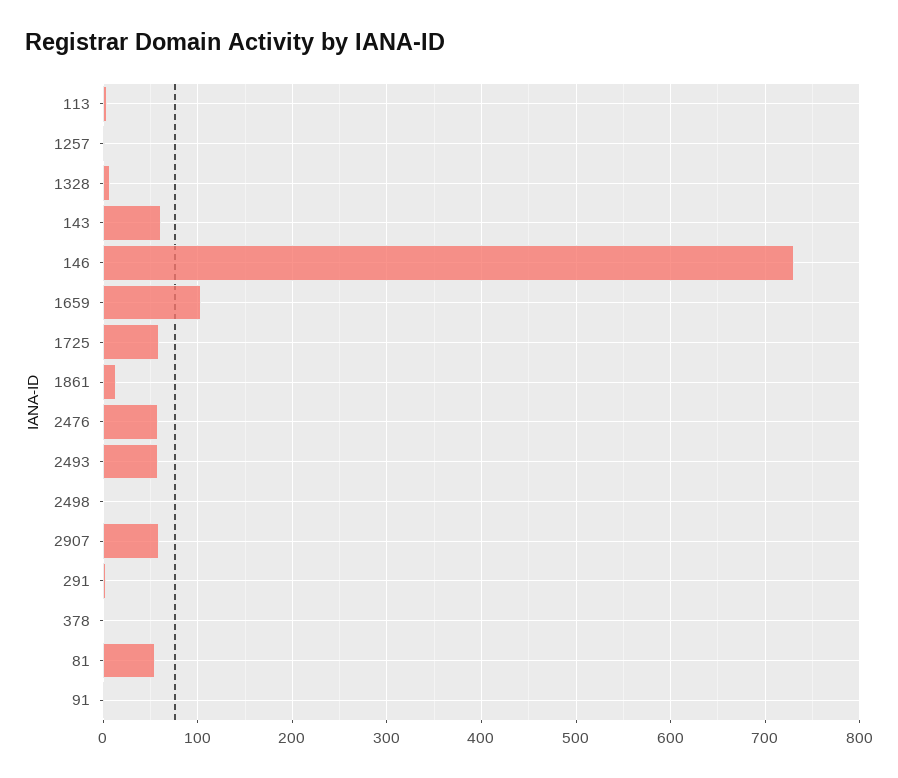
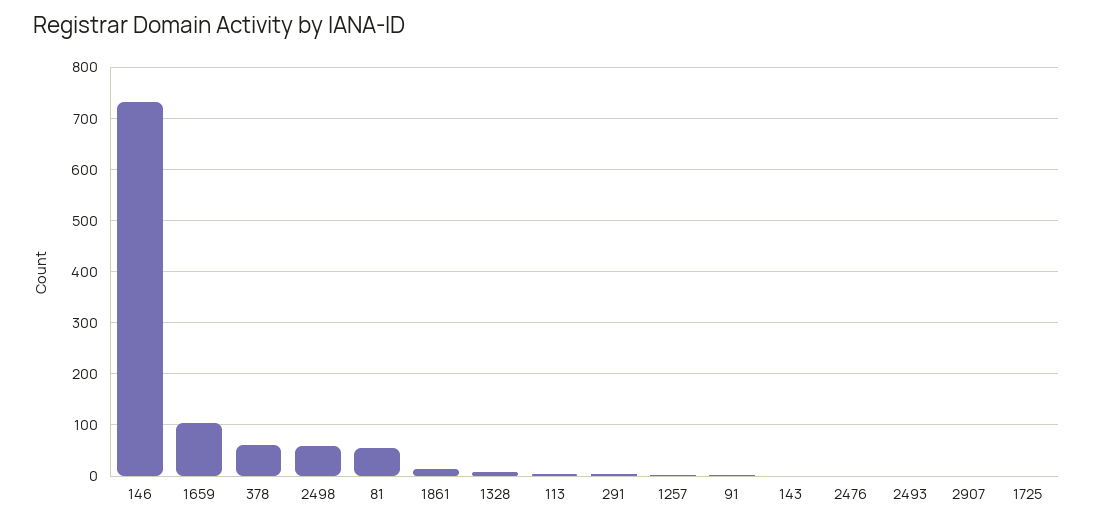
143: 60 -> 0
1725: 60 -> 0
2476: 60 -> 0
2493: 60 -> 0
2498: 0 -> 60
2907: 60 -> 0
378: 0 -> 60

